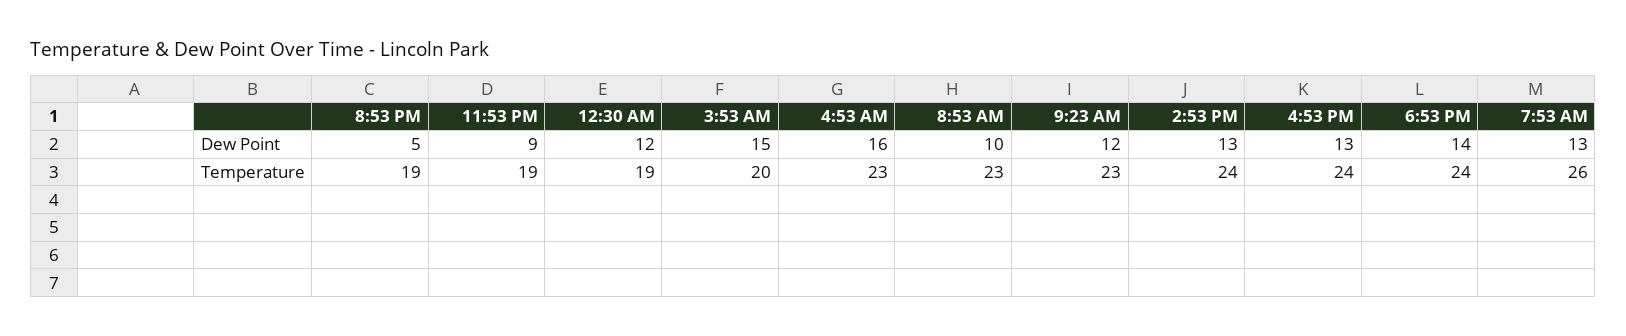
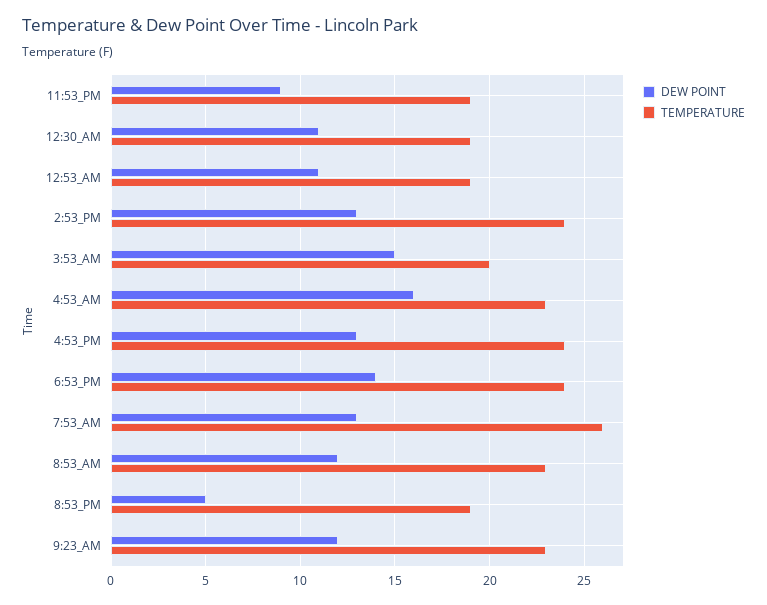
Dew Point, 12:30 AM: 12 -> 11
Dew Point, 8:53 AM: 10 -> 12
Dew Point, 12:53_AM: none -> 11
Temperature, 12:53_AM: none -> 19

